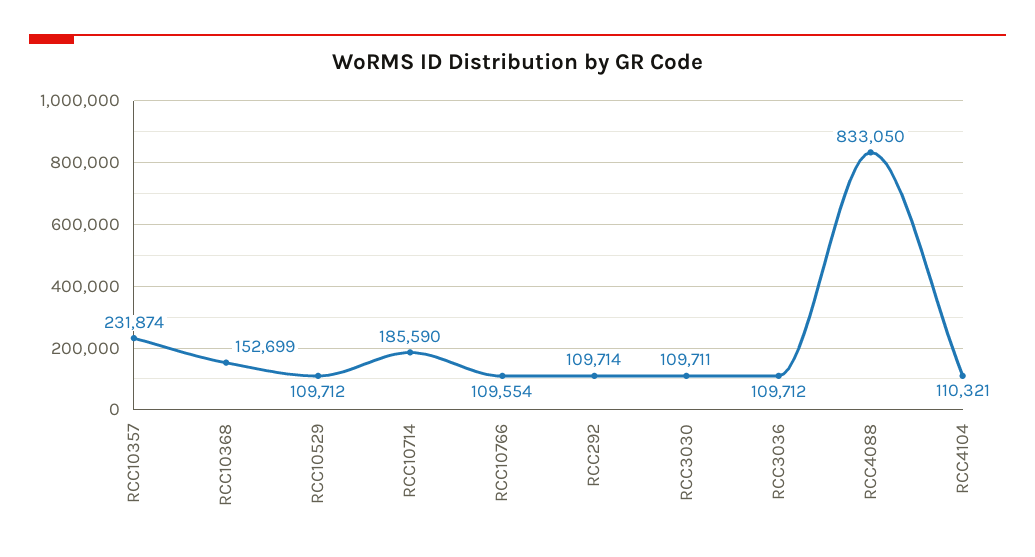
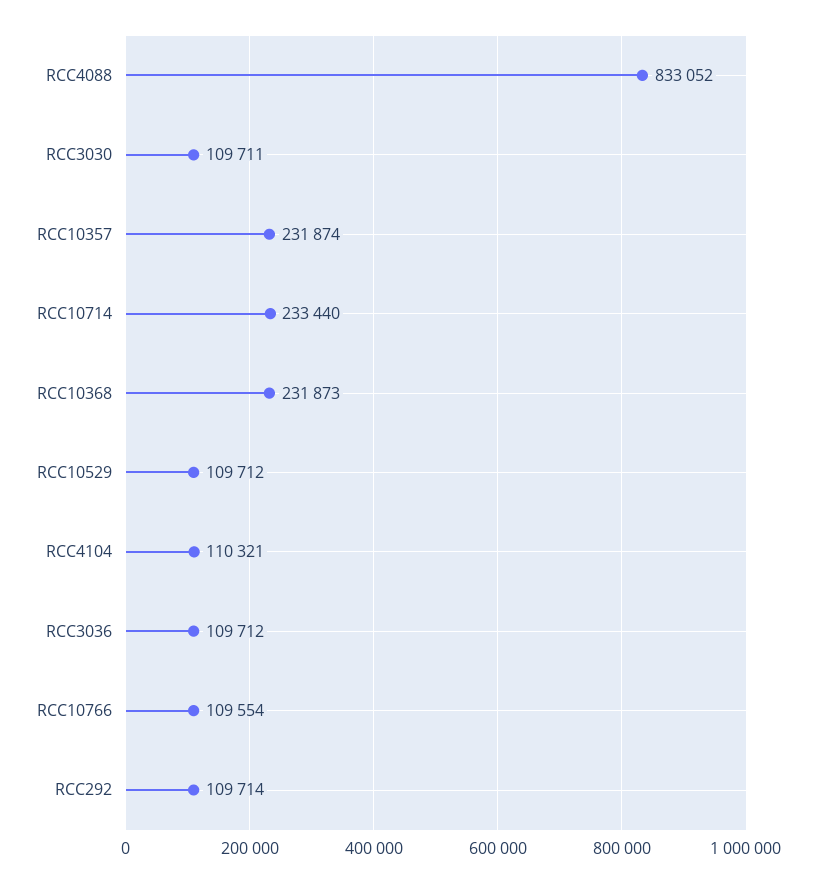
RCC10368: 152699 -> 231873
RCC10714: 185590 -> 233440
RCC4088: 833050 -> 833052

